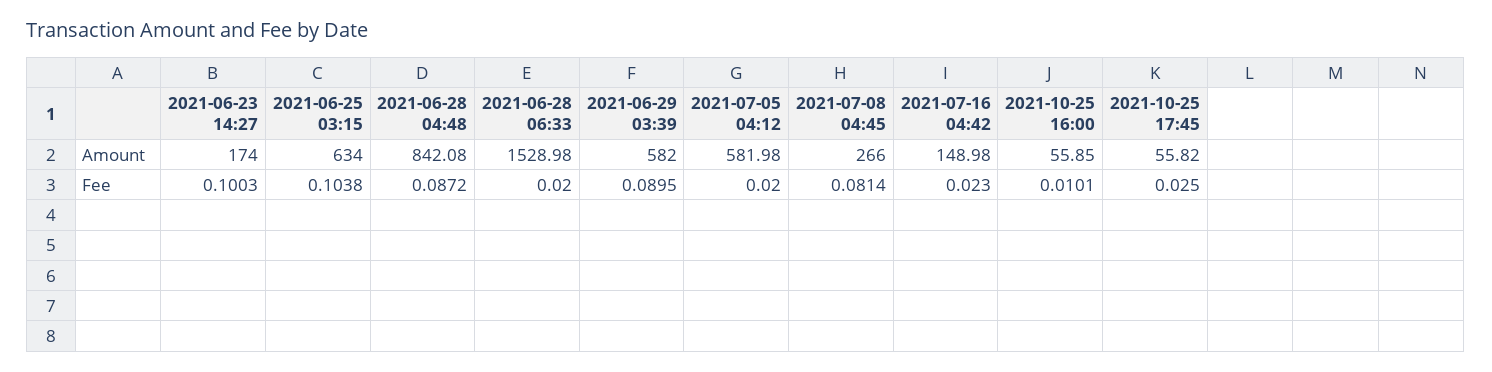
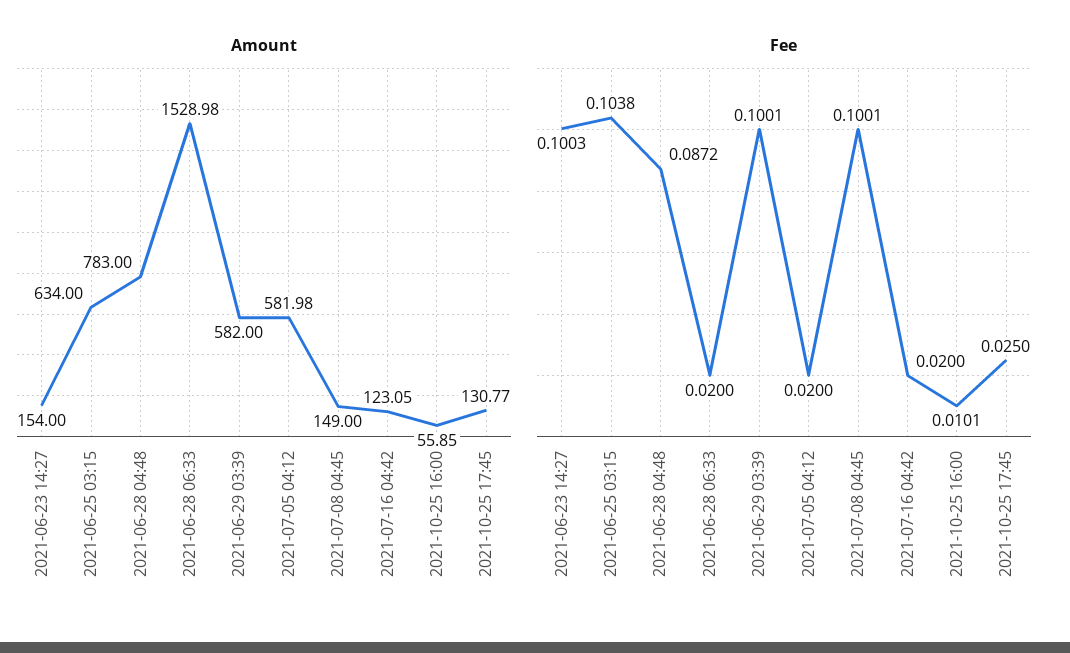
Amount, 2021-06-23 14:27: 174 -> 154
Amount, 2021-06-28 04:48: 842.08 -> 783
Amount, 2021-07-08 04:45: 266 -> 149
Amount, 2021-07-16 04:42: 148.98 -> 123.05
Amount, 2021-10-25 17:45: 55.82 -> 130.77
Fee, 2021-06-29 03:39: 0.0895 -> 0.1001
Fee, 2021-07-08 04:45: 0.0814 -> 0.1001
Fee, 2021-07-16 04:42: 0.023 -> 0.02

